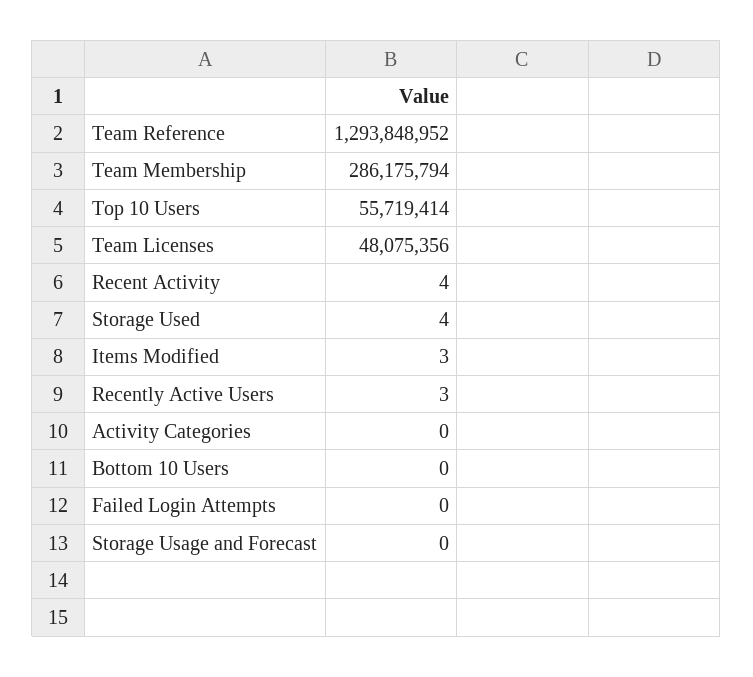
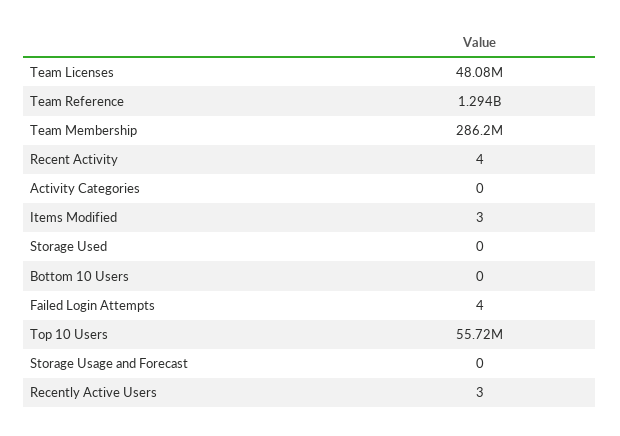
Storage Used: 4 -> 0
Failed Login Attempts: 0 -> 4

